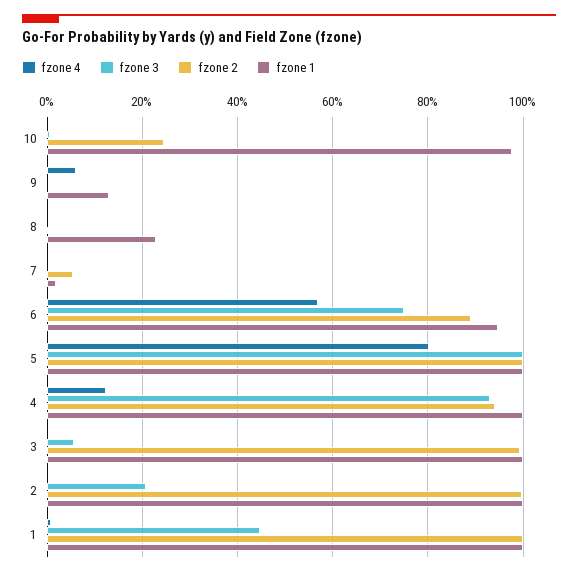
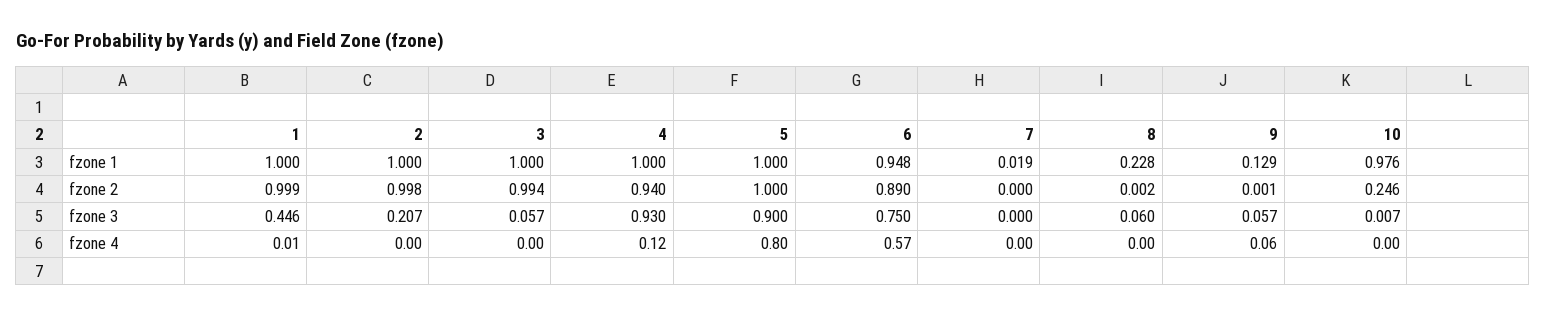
fzone 3, 9: 0 -> 0.057
fzone 3, 8: 0 -> 0.06
fzone 2, 7: 0.06 -> 0
fzone 3, 5: 1 -> 0.9

